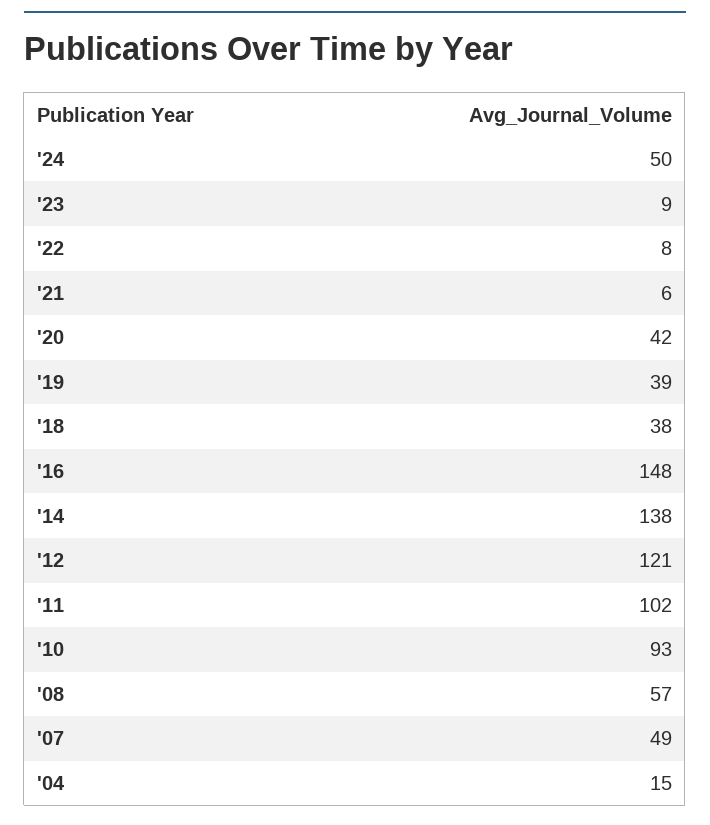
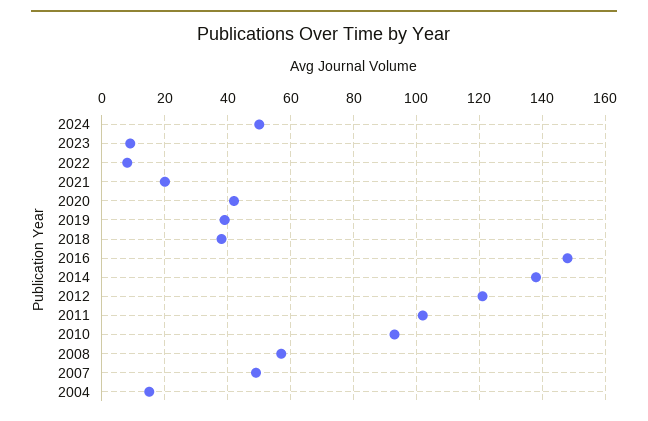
'21: 6 -> 20

